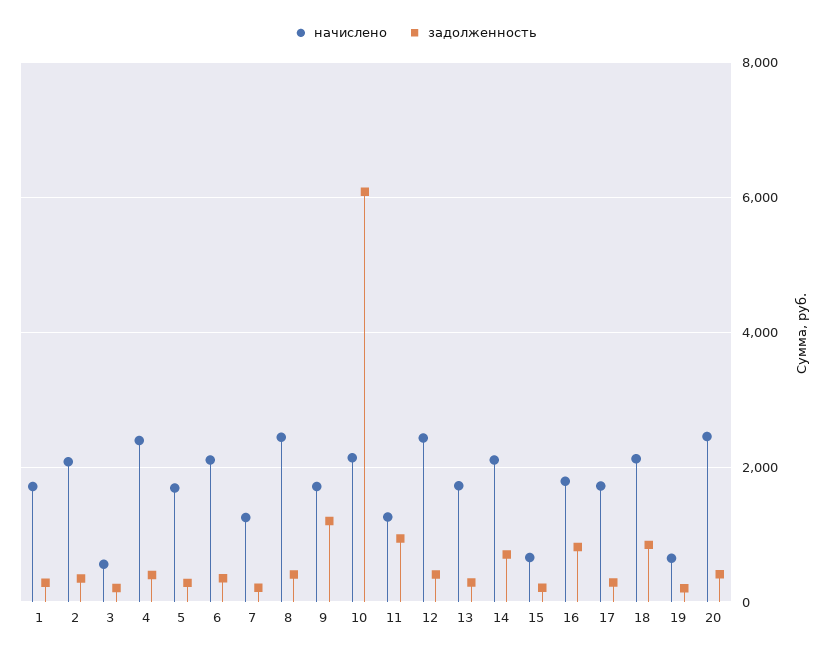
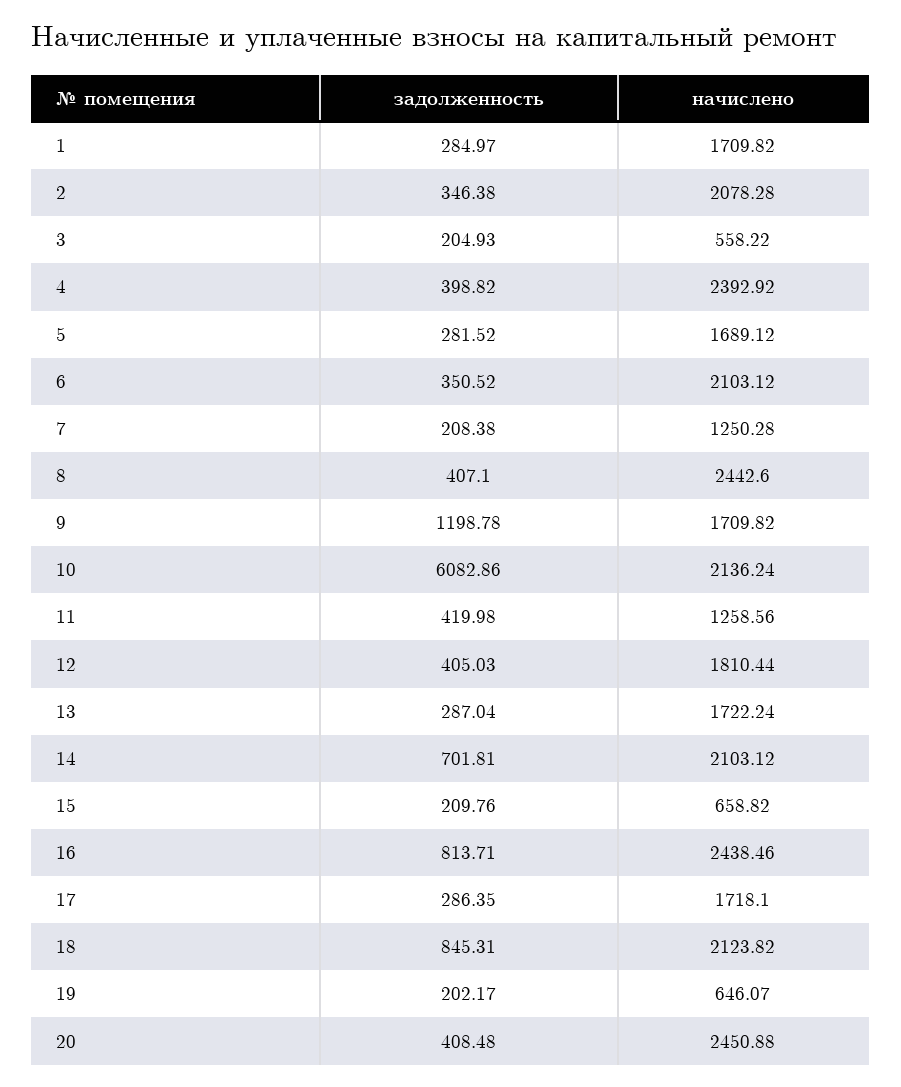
задолженность, 11: 1000 -> 419.98
начислено, 12: 2400 -> 1810.44
начислено, 16: 1800 -> 2438.46

